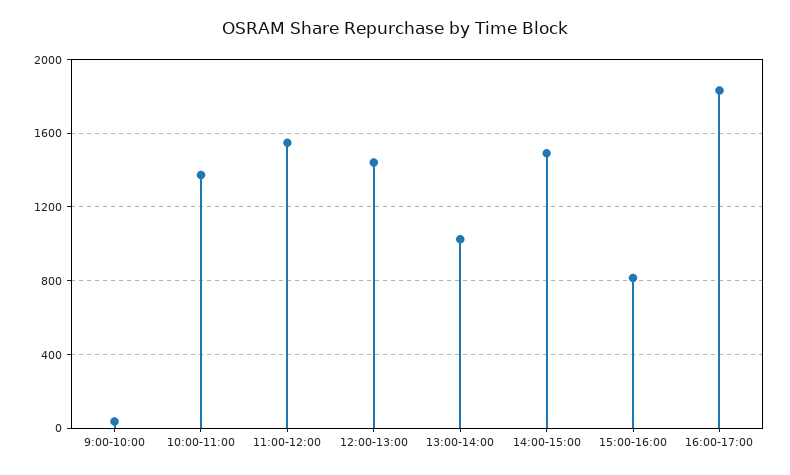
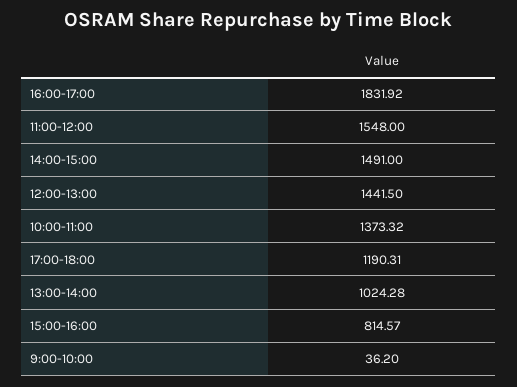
17:00-18:00: none -> 1190.31

